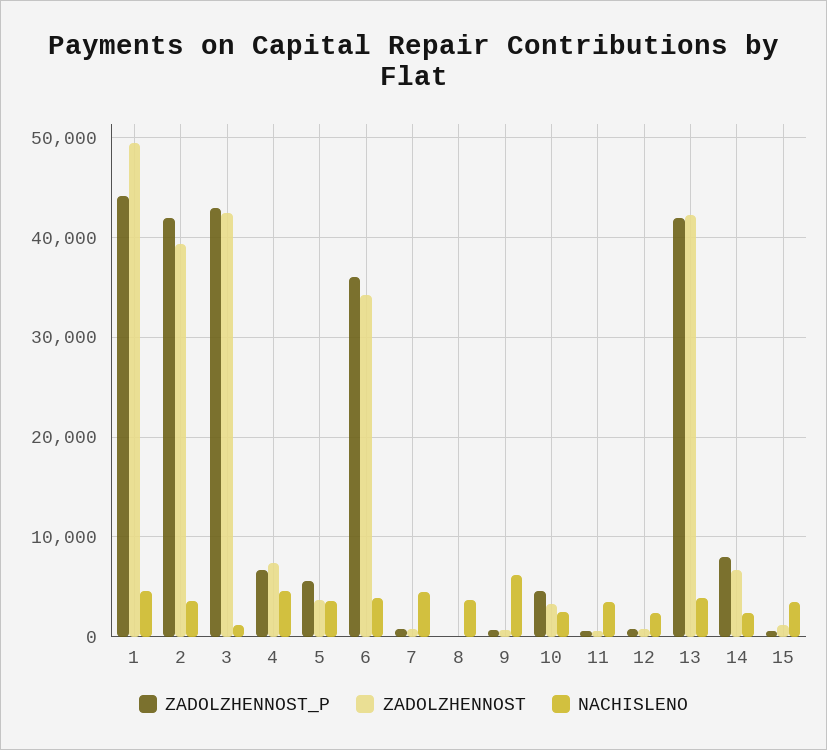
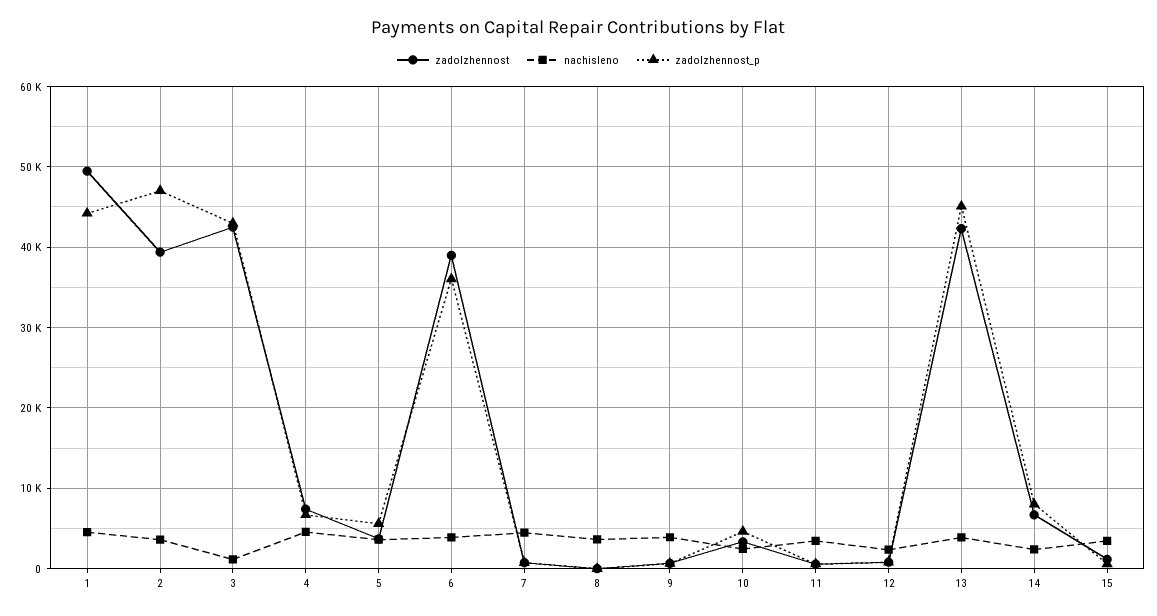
ZADOLZHENNOST_P, 2: 42000 -> 47000
ZADOLZHENNOST, 6: 34000 -> 39000
NACHISLENO, 9: 6000 -> 4000
ZADOLZHENNOST_P, 13: 42000 -> 45000

